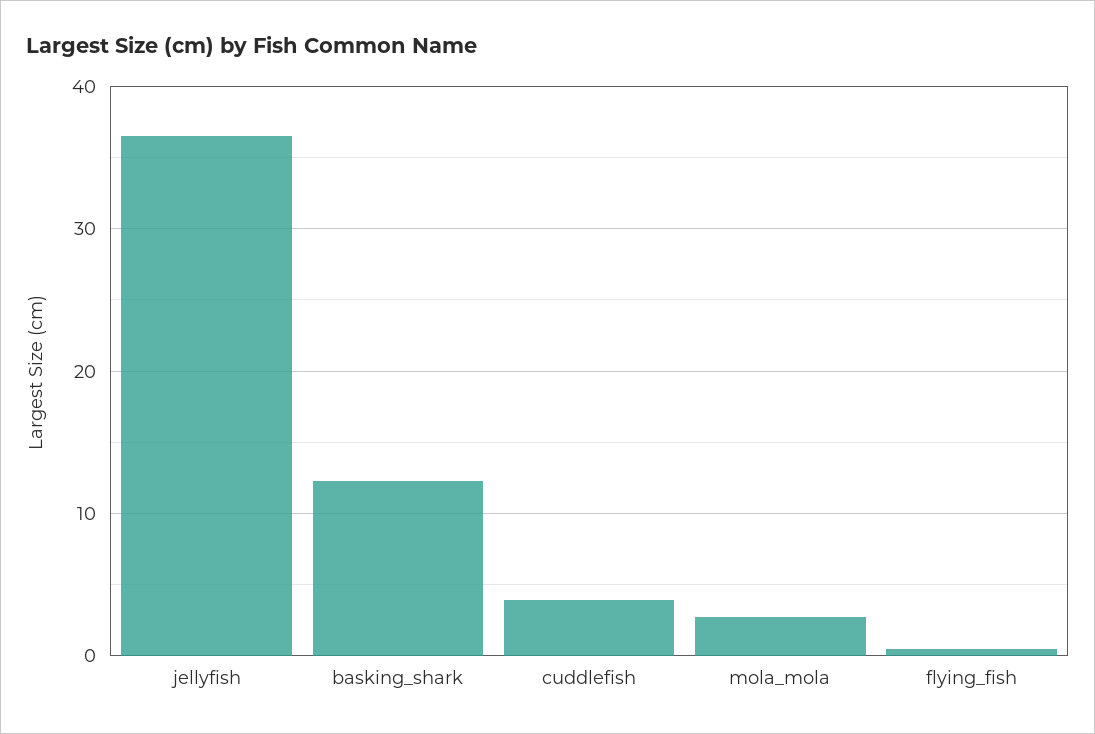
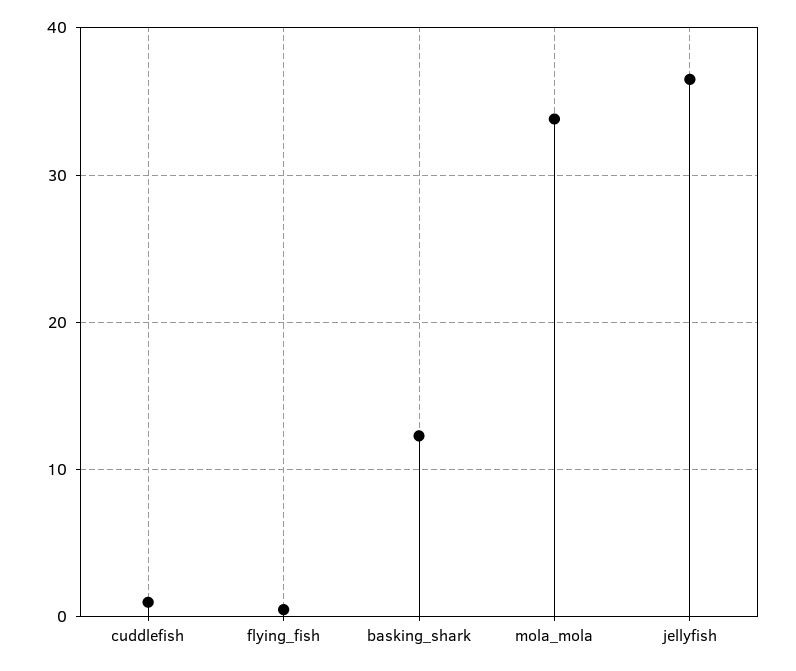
cuddlefish: 4 -> 1
mola_mola: 3 -> 34

